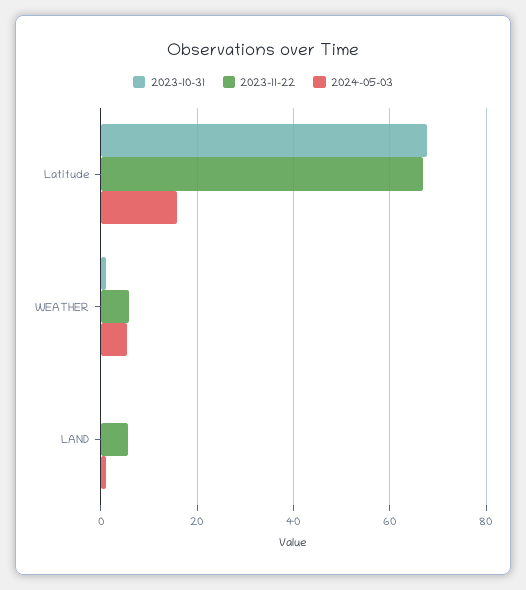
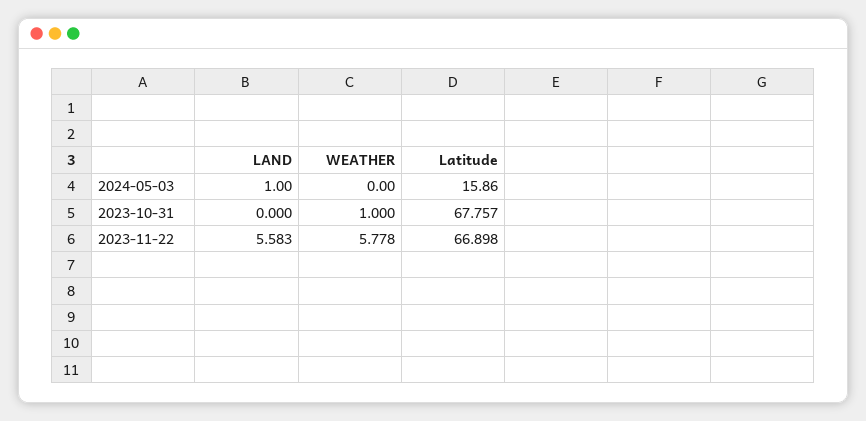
2024-05-03, WEATHER: 6 -> 0

